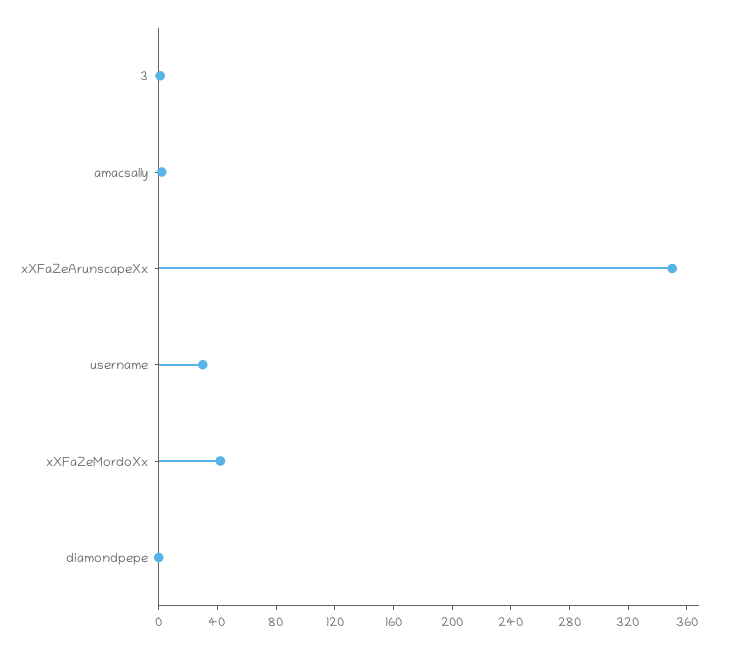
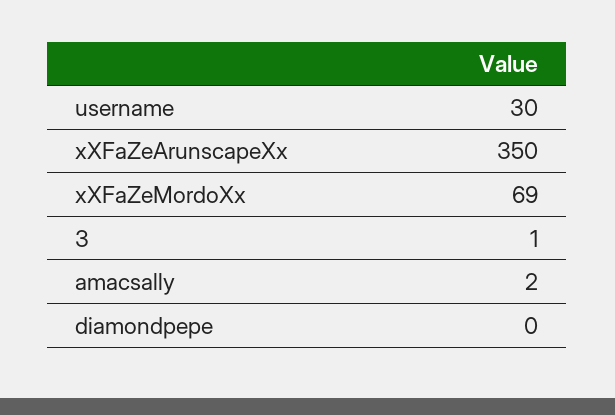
xXFaZeMordoXx: 40 -> 69

